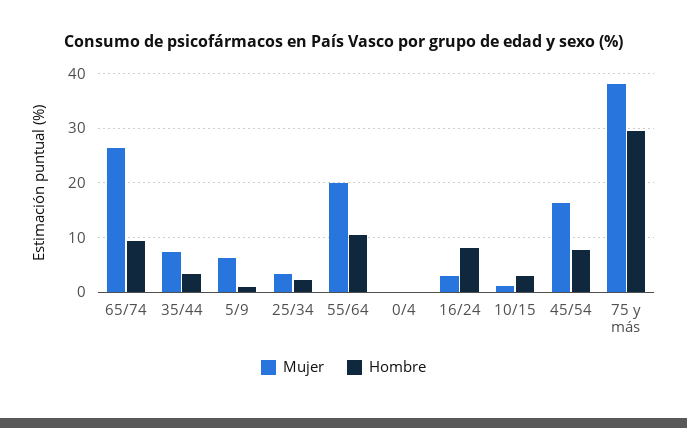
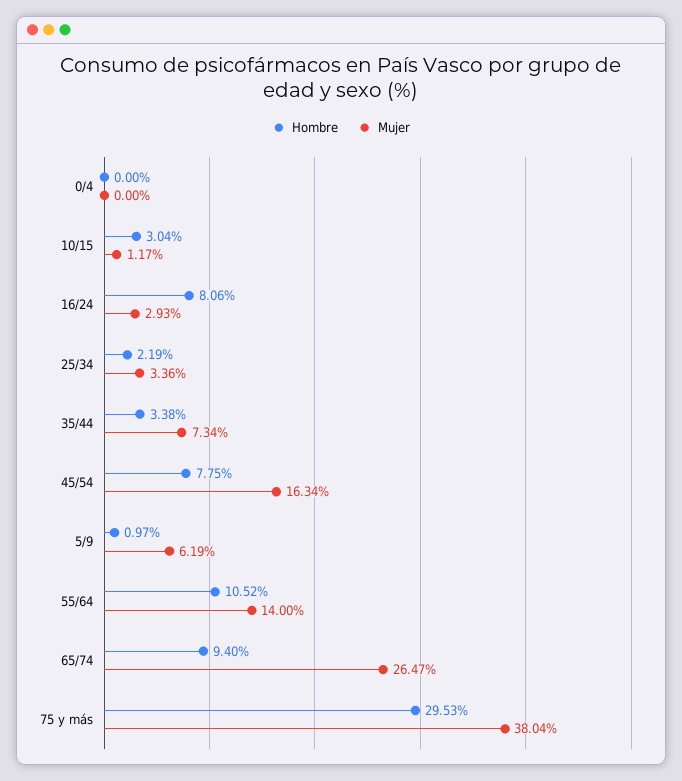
Mujer, 55/64: 20 -> 14

